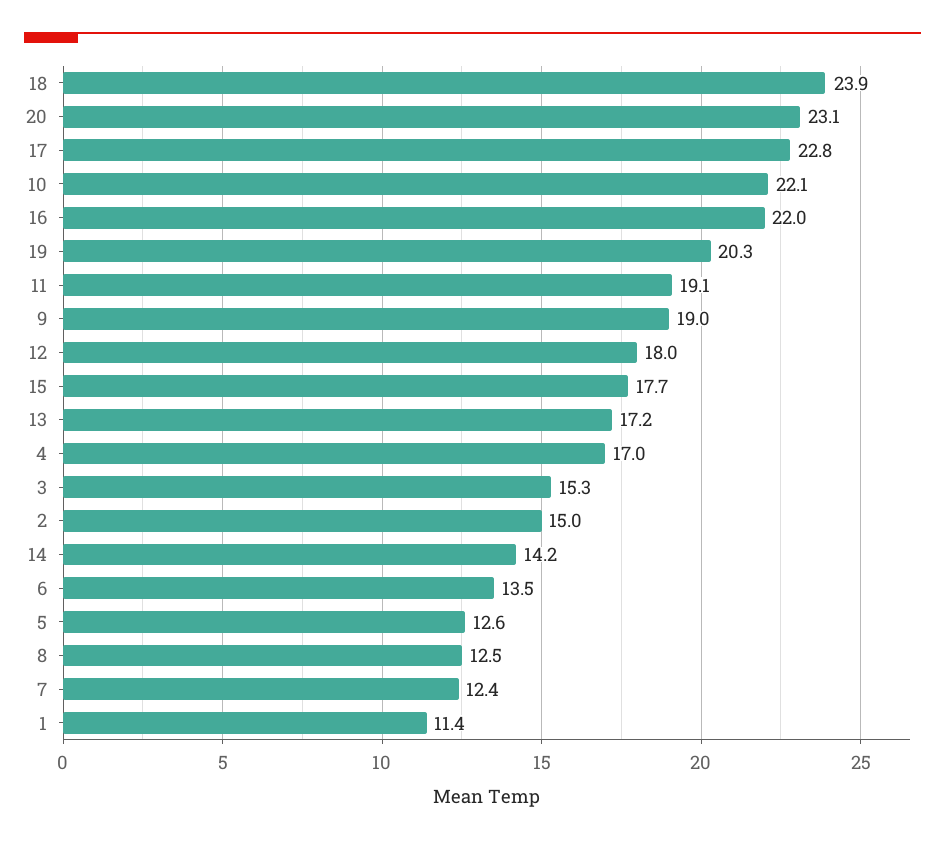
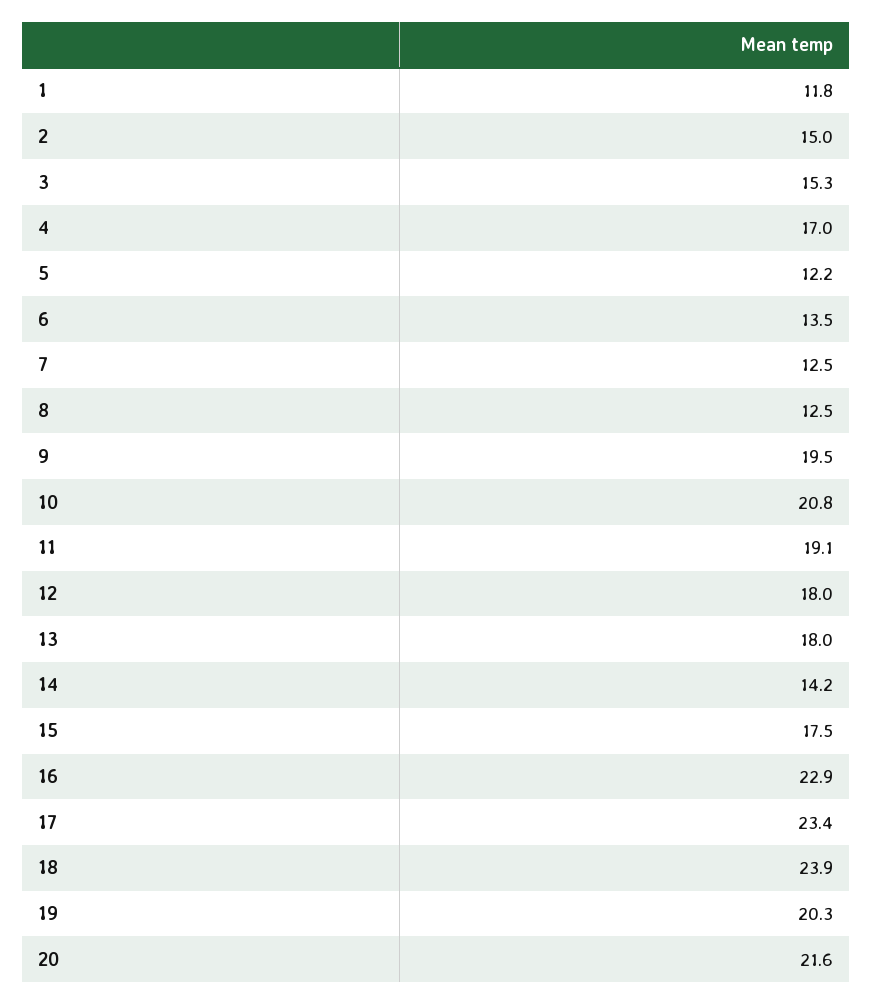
20: 23.1 -> 21.6
17: 22.8 -> 23.4
10: 22.1 -> 20.8
16: 22 -> 22.9
9: 19 -> 19.5
15: 17.7 -> 17.5
13: 17.2 -> 18
5: 12.6 -> 12.2
7: 12.4 -> 12.5
1: 11.4 -> 11.8

